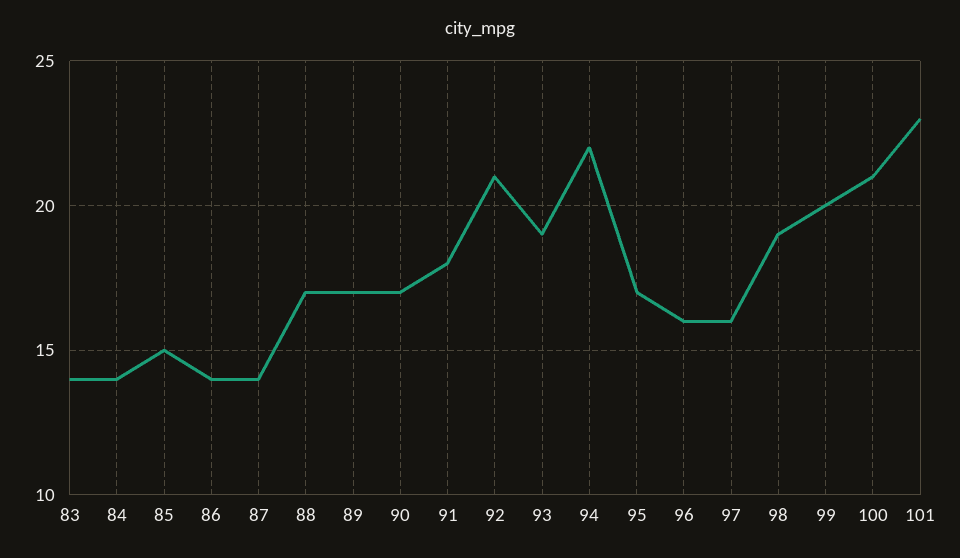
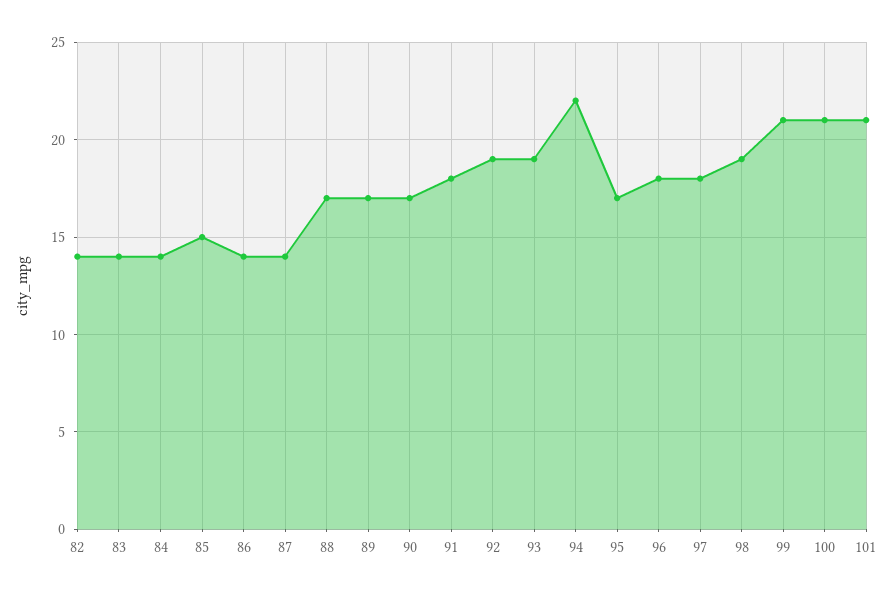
92: 21 -> 19
96: 16 -> 18
97: 16 -> 18
99: 20 -> 21
101: 23 -> 21
82: none -> 14

